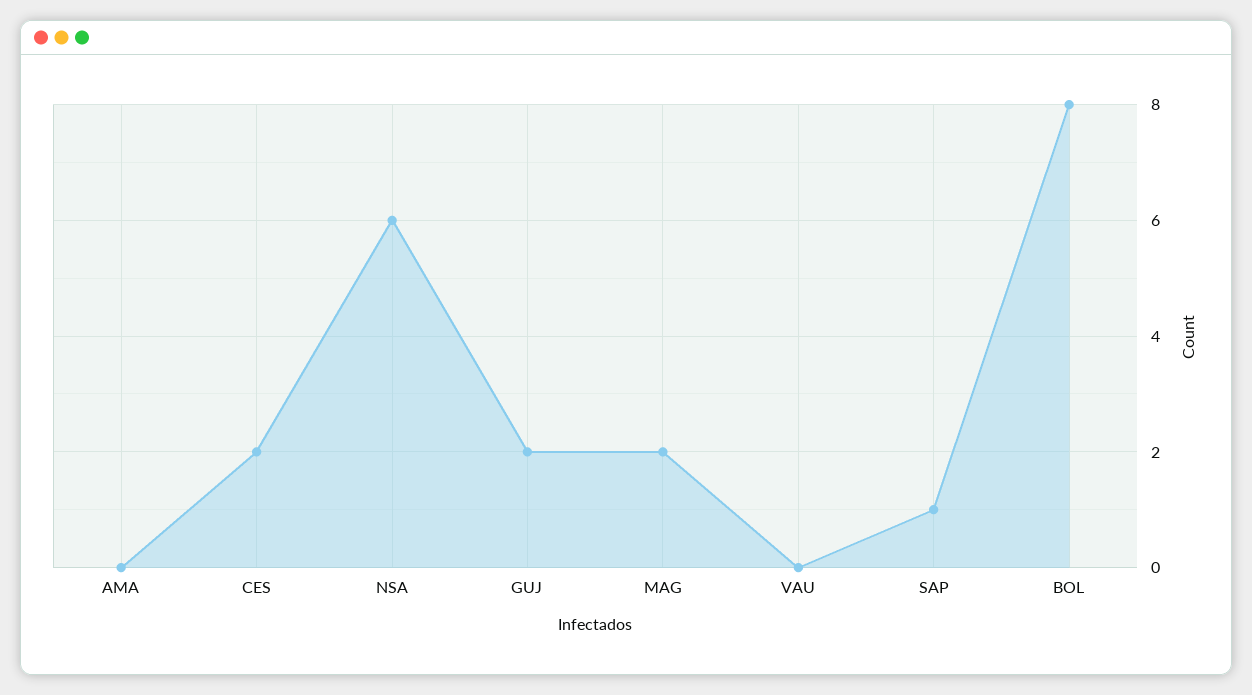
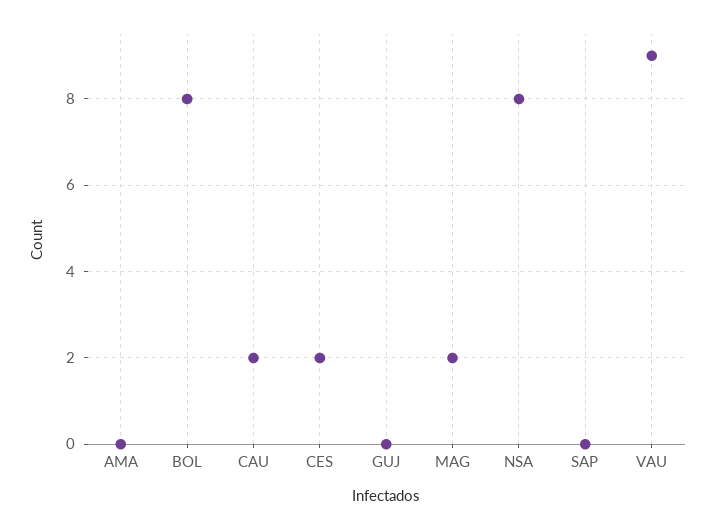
NSA: 6 -> 8
GUJ: 2 -> 0
VAU: 0 -> 9
SAP: 1 -> 0
CAU: none -> 2

